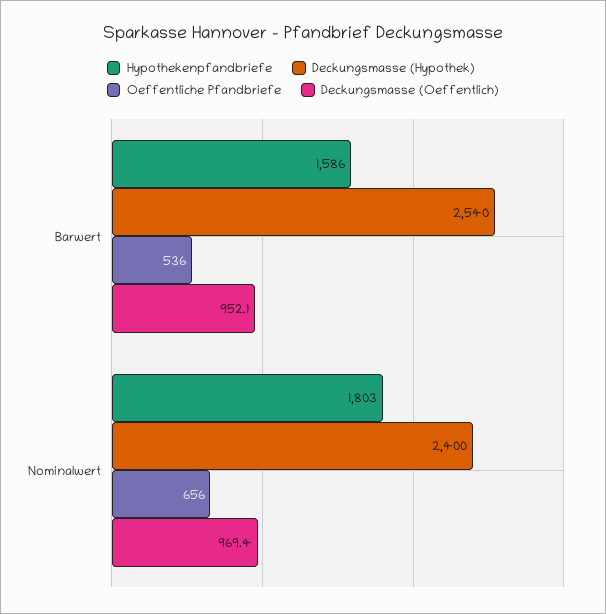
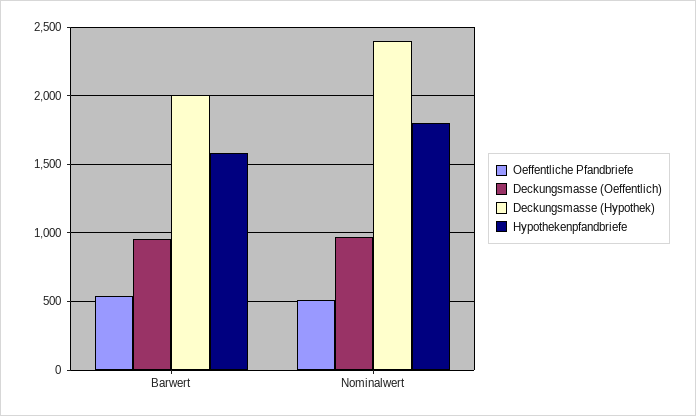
Deckungsmasse (Hypothek), Barwert: 2540 -> 2000
Oeffentliche Pfandbriefe, Nominalwert: 656 -> 500

